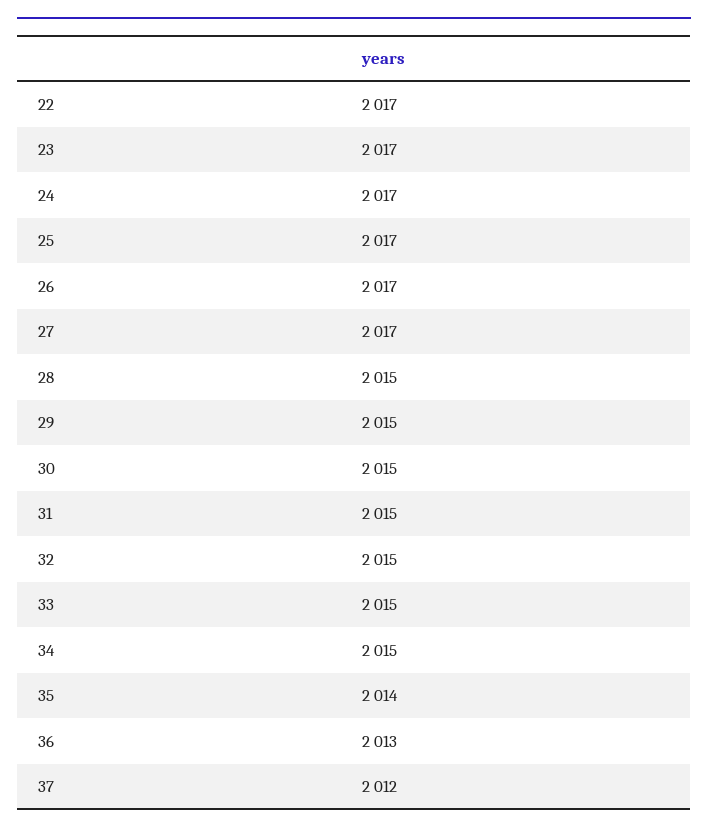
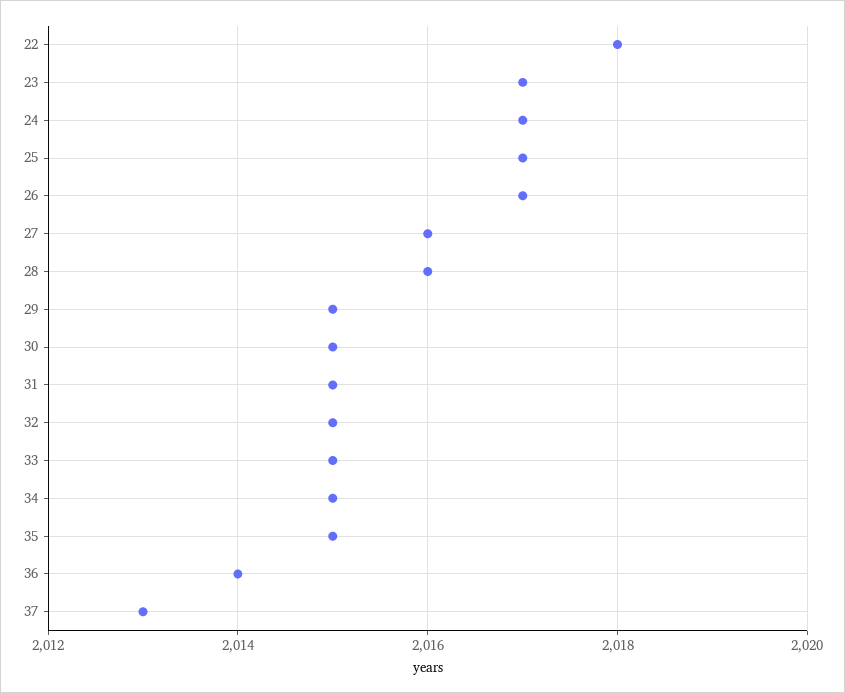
22: 2017 -> 2018
27: 2017 -> 2016
28: 2015 -> 2016
35: 2014 -> 2015
36: 2013 -> 2014
37: 2012 -> 2013

